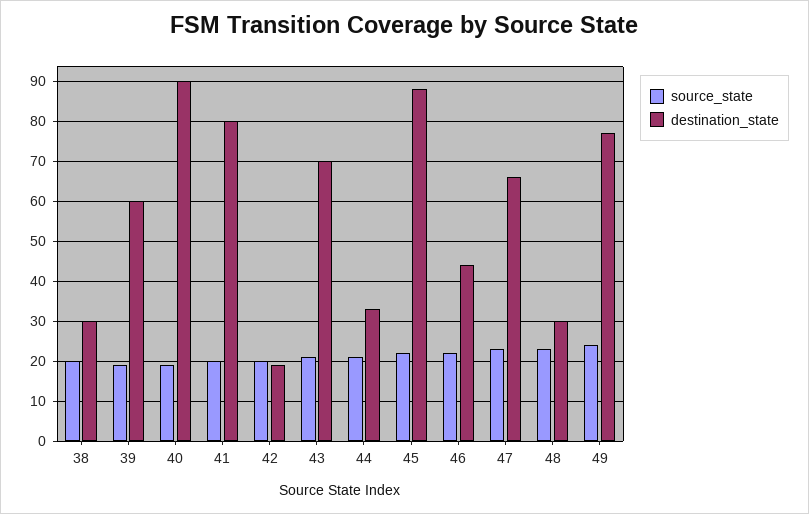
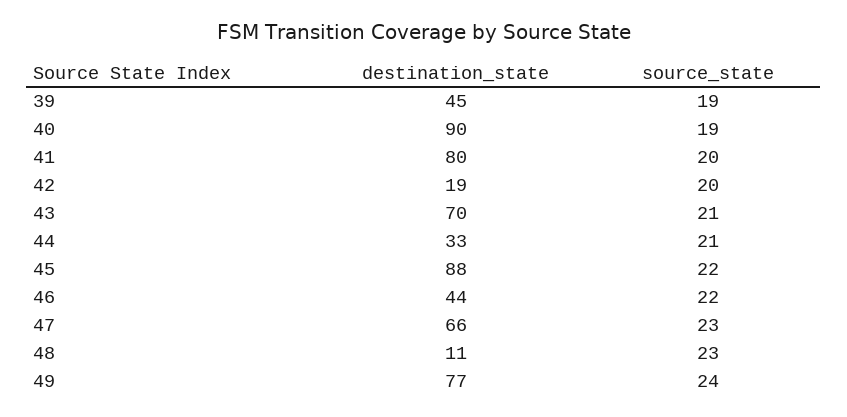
source_state, 38: 20 -> none
destination_state, 38: 30 -> none
destination_state, 39: 60 -> 45
destination_state, 48: 30 -> 11

